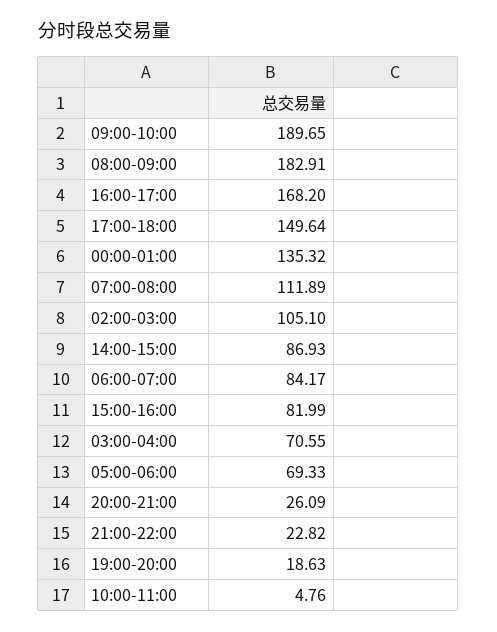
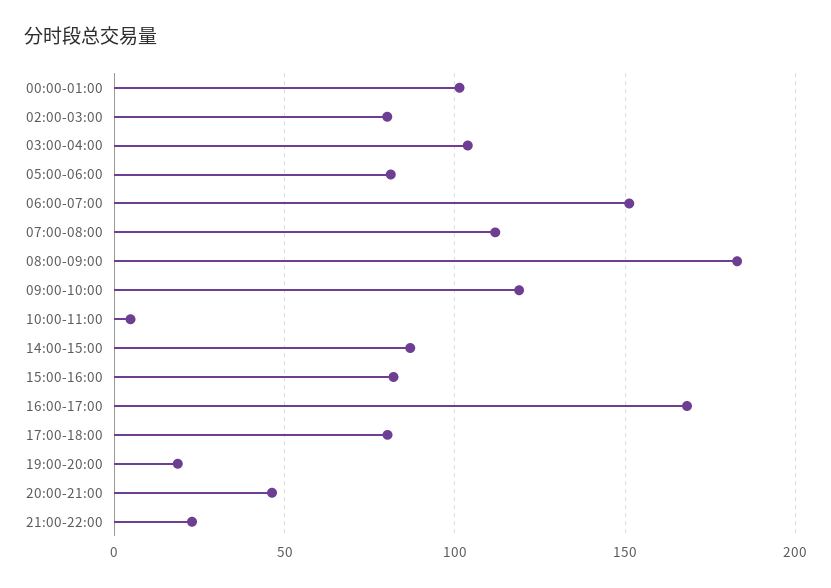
09:00-10:00: 189.65 -> 120
17:00-18:00: 149.64 -> 80
00:00-01:00: 135.32 -> 100
02:00-03:00: 105.1 -> 80
06:00-07:00: 84.17 -> 150
03:00-04:00: 70.55 -> 105
05:00-06:00: 69.33 -> 80
20:00-21:00: 26.09 -> 45

